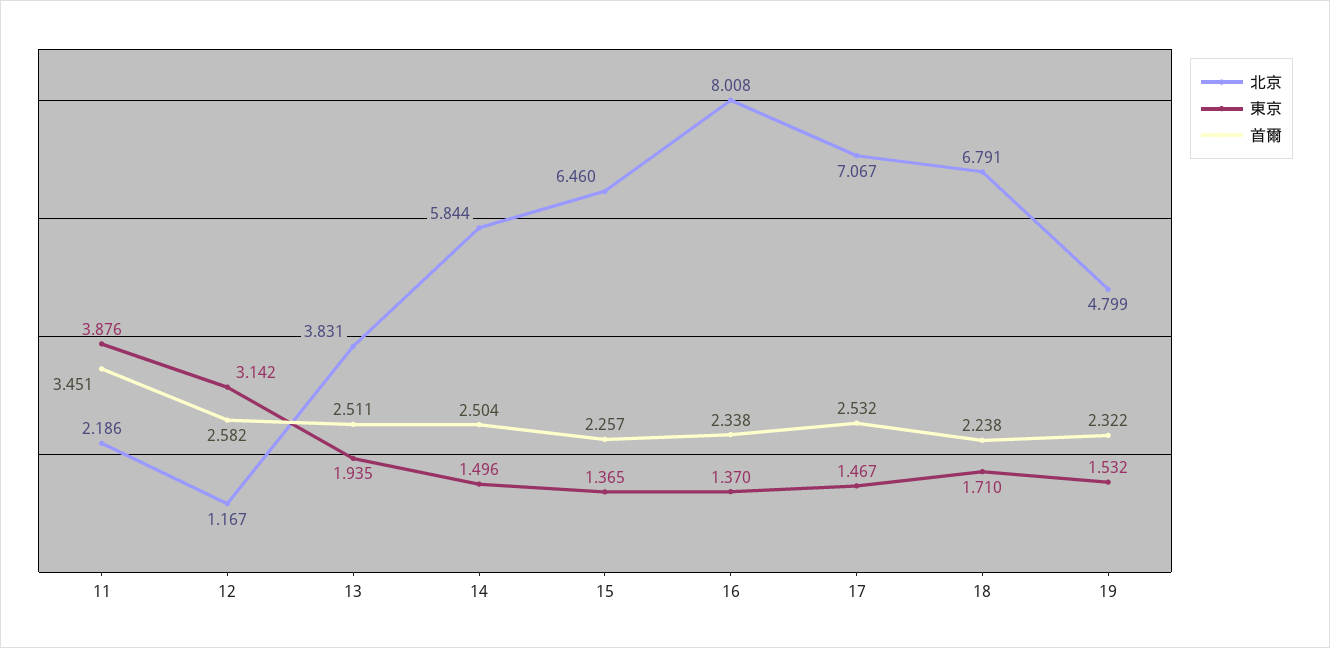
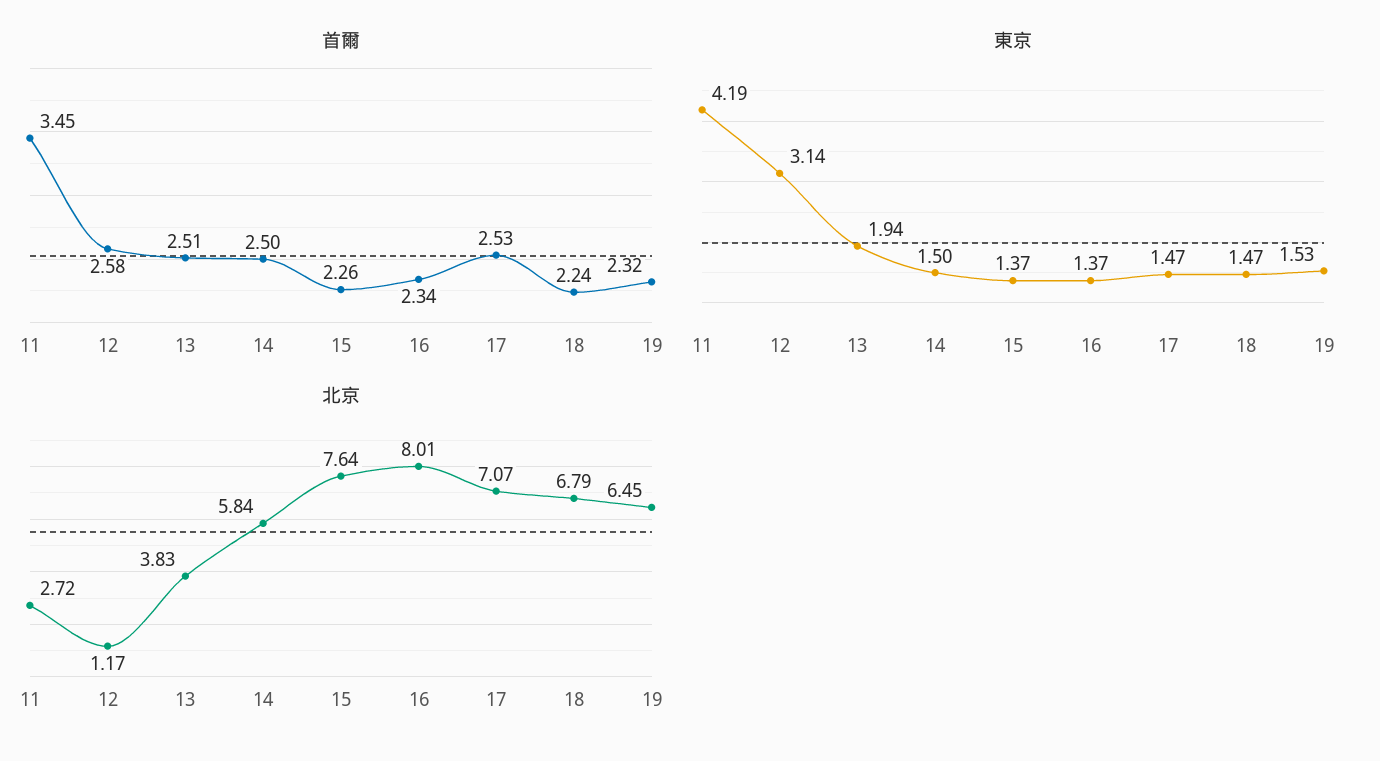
北京, 11: 2.186 -> 2.72
東京, 11: 3.876 -> 4.19
北京, 15: 6.46 -> 7.64
東京, 18: 1.71 -> 1.47
北京, 19: 4.799 -> 6.45

